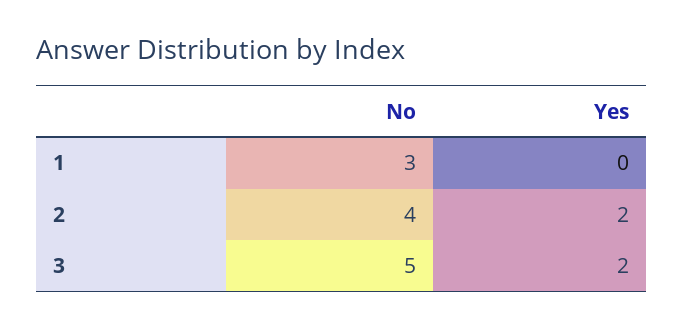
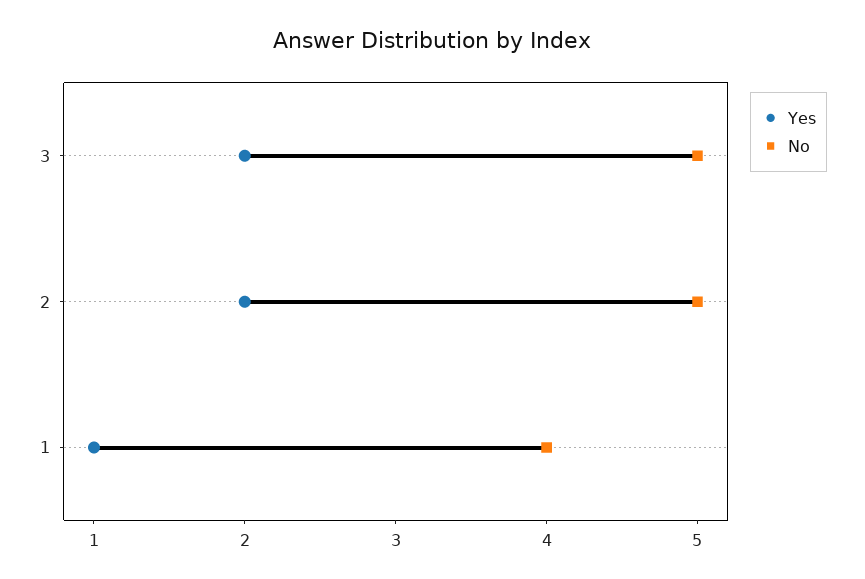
No, 1: 3 -> 4
Yes, 1: 0 -> 1
No, 2: 4 -> 5

